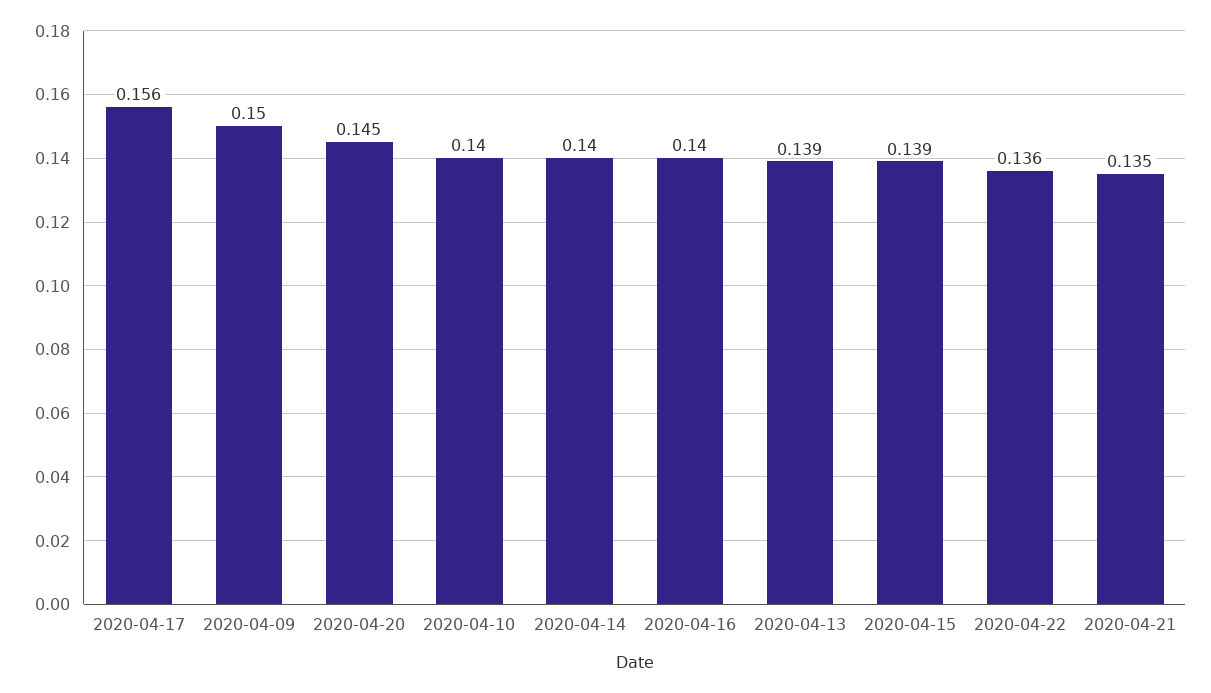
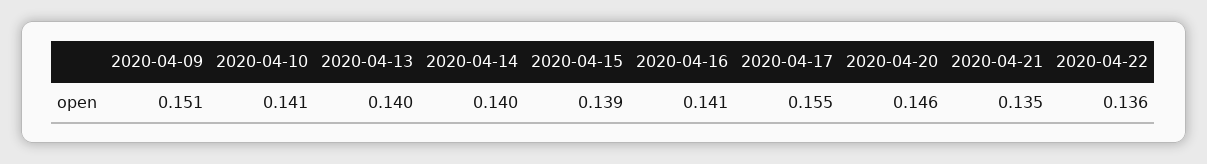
2020-04-17: 0.156 -> 0.155
2020-04-09: 0.15 -> 0.151
2020-04-20: 0.145 -> 0.146
2020-04-10: 0.14 -> 0.141
2020-04-16: 0.14 -> 0.141
2020-04-13: 0.139 -> 0.14

